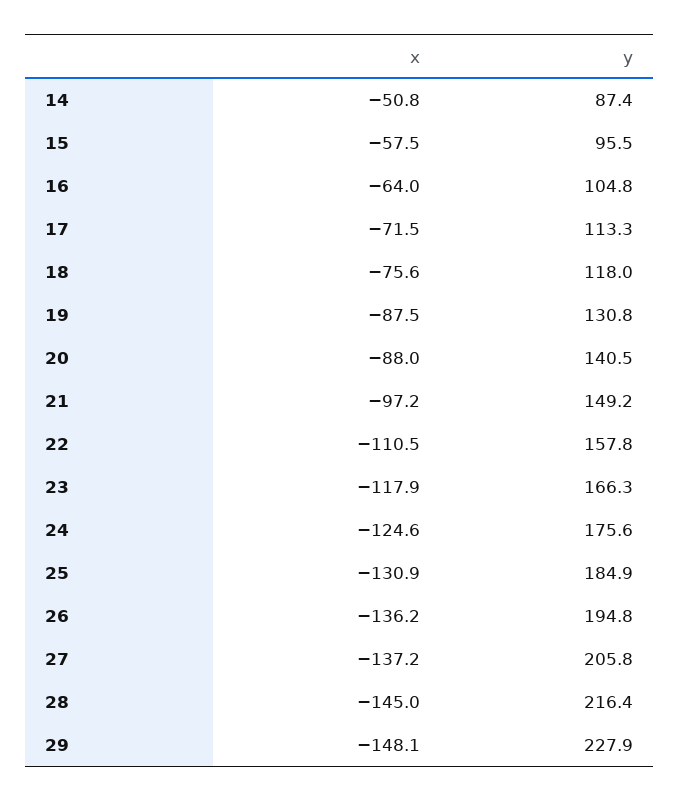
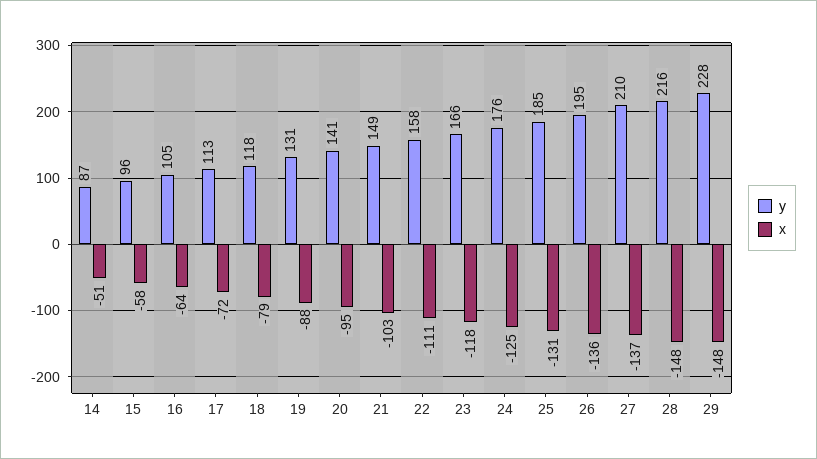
x, 18: -75.6 -> -79
x, 20: -88 -> -95
x, 21: -97.2 -> -103
y, 27: 205.8 -> 210
x, 28: -145 -> -148

